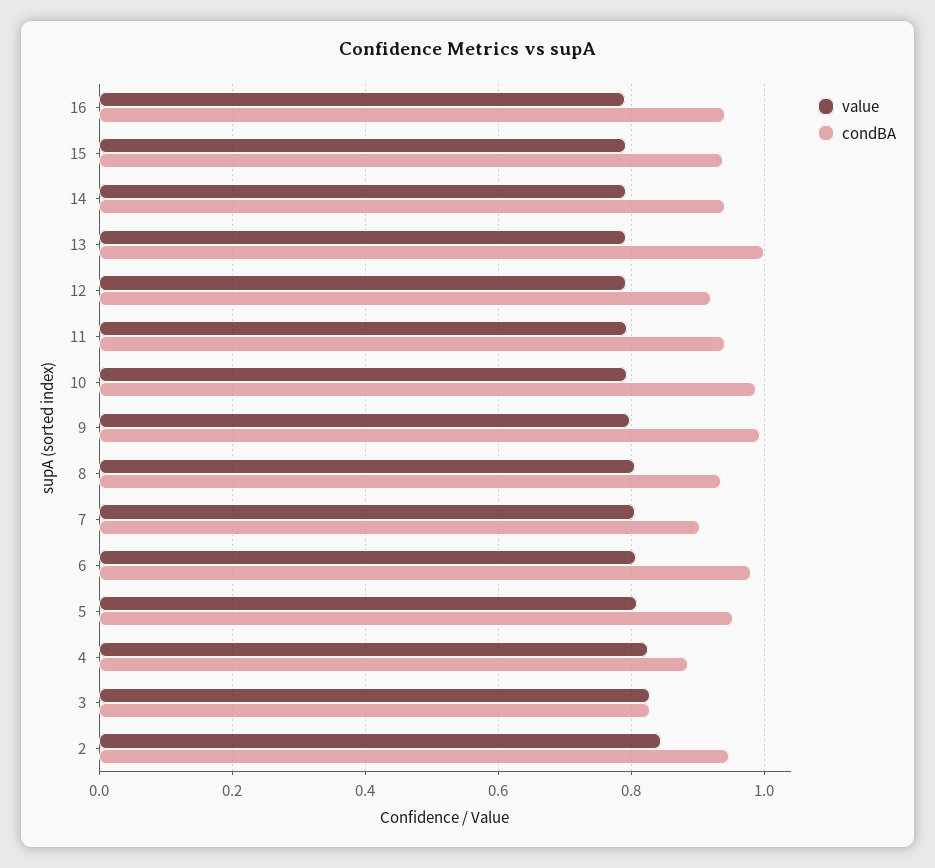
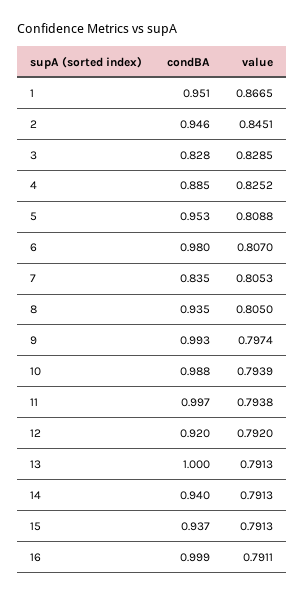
condBA, 16: 0.94 -> 0.999
condBA, 11: 0.94 -> 0.997
condBA, 7: 0.9 -> 0.835
condBA, 1: none -> 0.951
value, 1: none -> 0.8665

